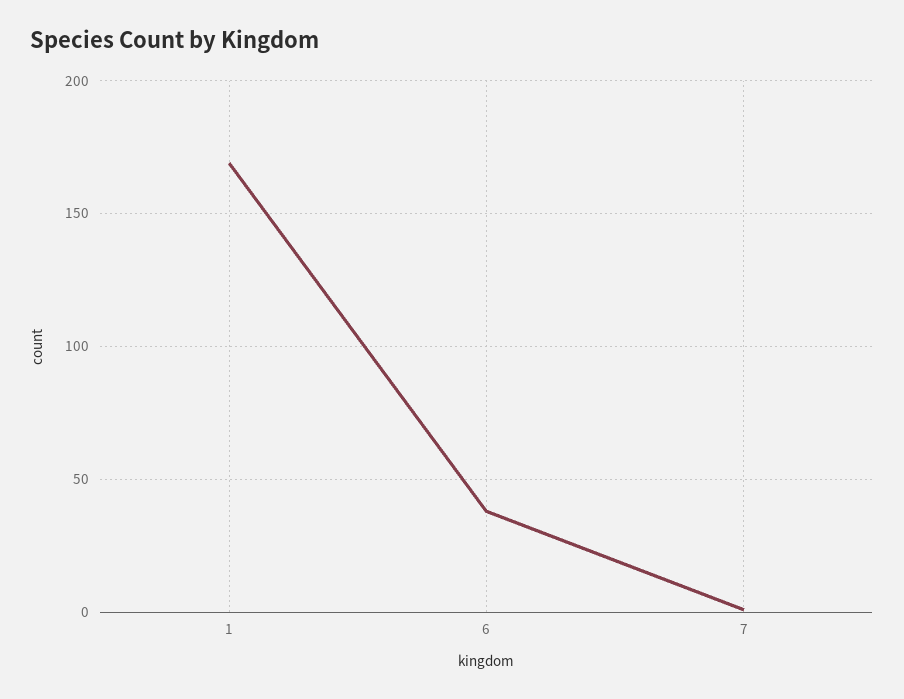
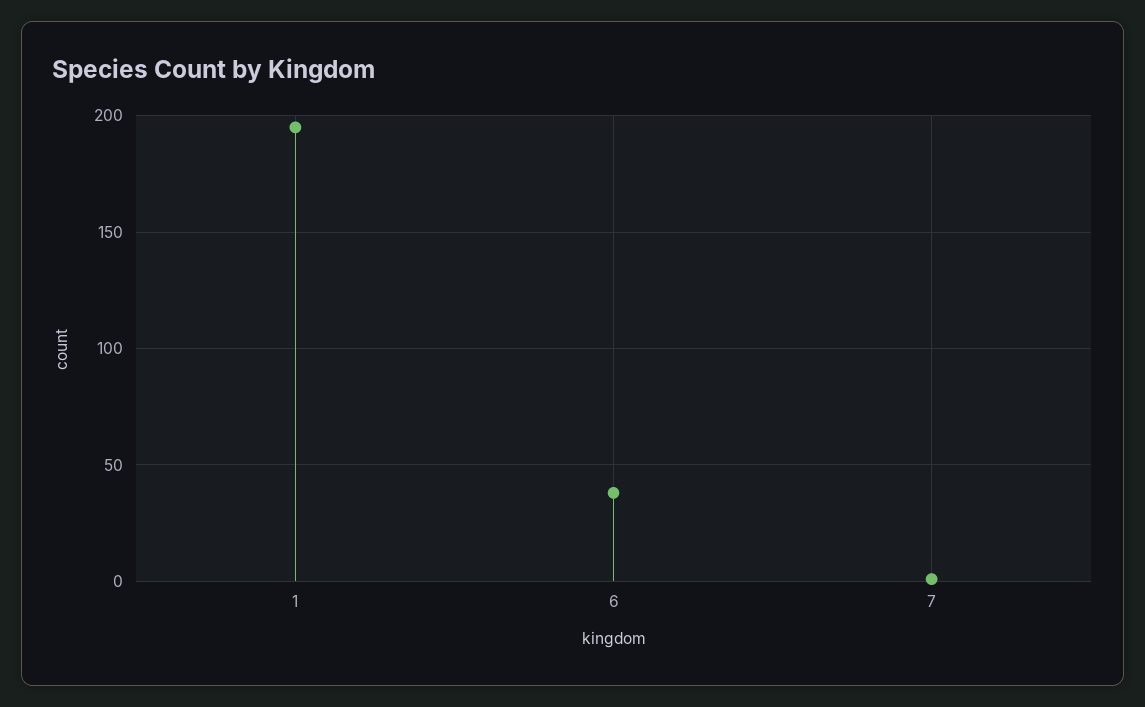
1: 170 -> 195

